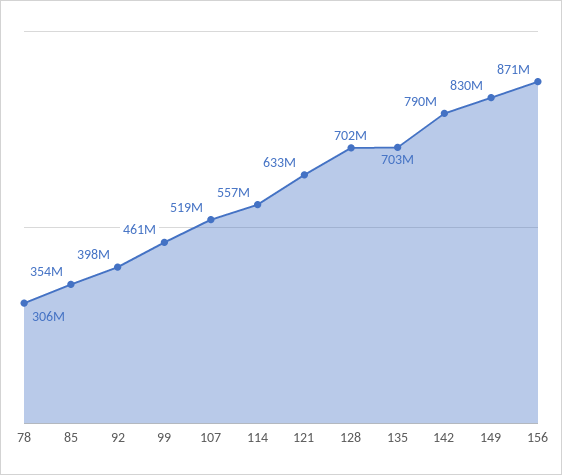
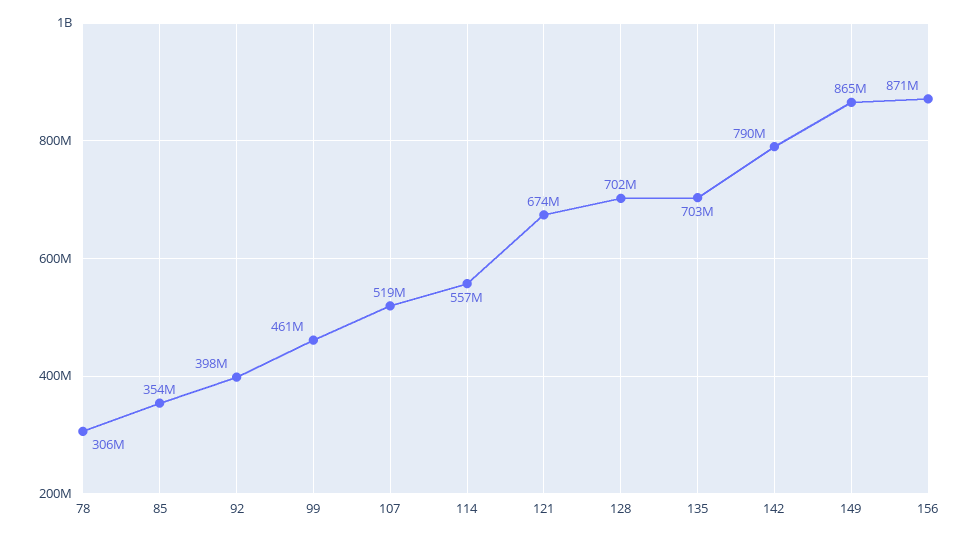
121: 633000000 -> 674000000
149: 830000000 -> 865000000

